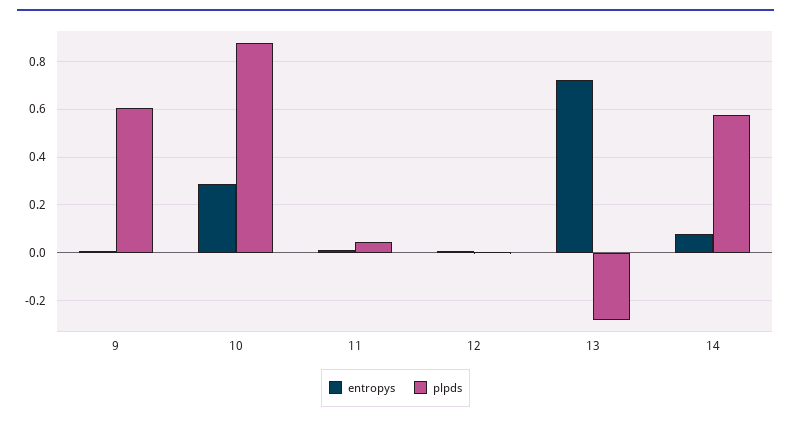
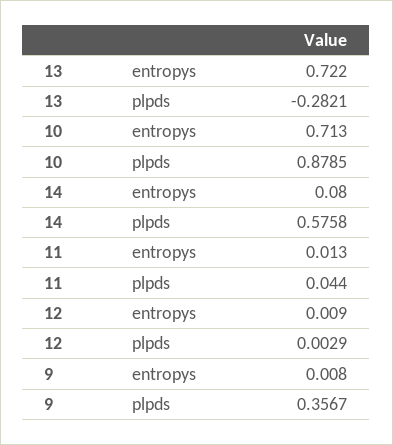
plpds, 9: 0.6 -> 0.3567
entropys, 10: 0.3 -> 0.713

